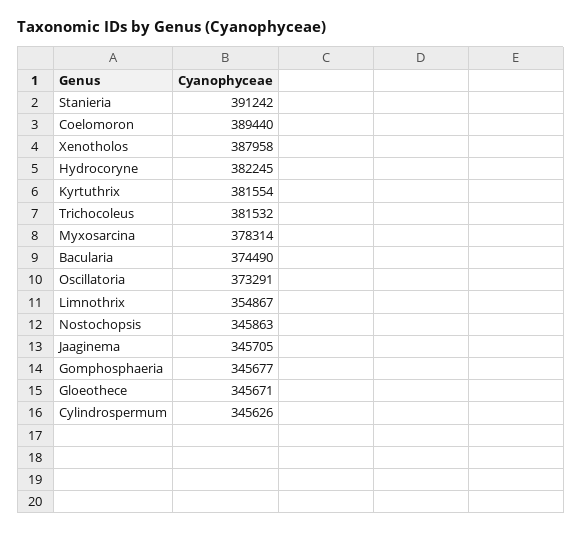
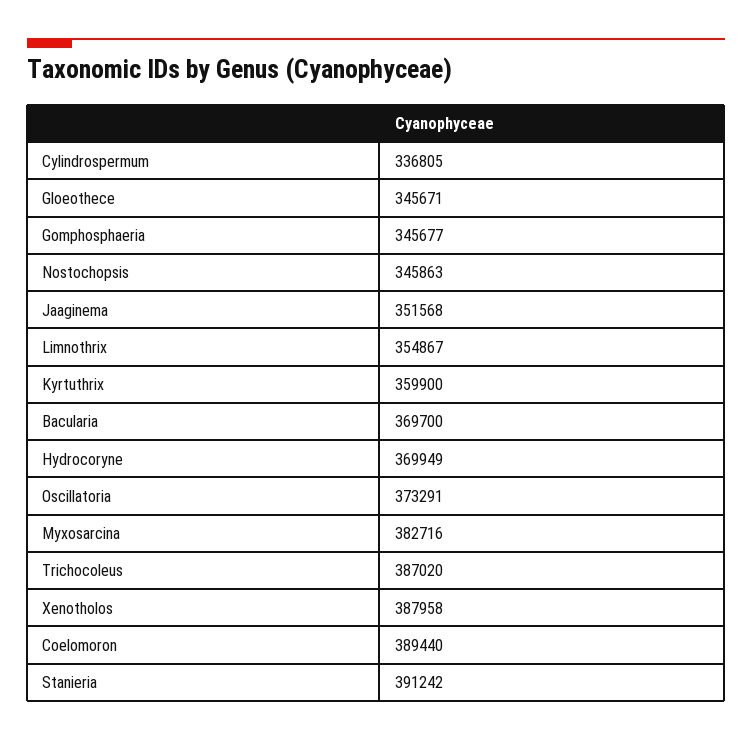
Hydrocoryne: 382245 -> 369949
Kyrtuthrix: 381554 -> 359900
Trichocoleus: 381532 -> 387020
Myxosarcina: 378314 -> 382716
Bacularia: 374490 -> 369700
Jaaginema: 345705 -> 351568
Cylindrospermum: 345626 -> 336805

